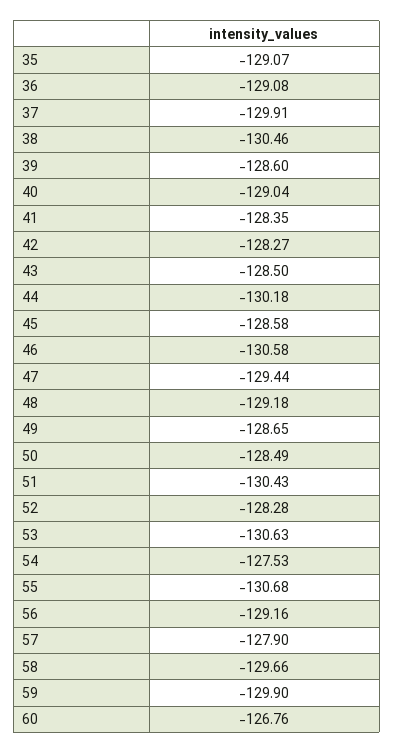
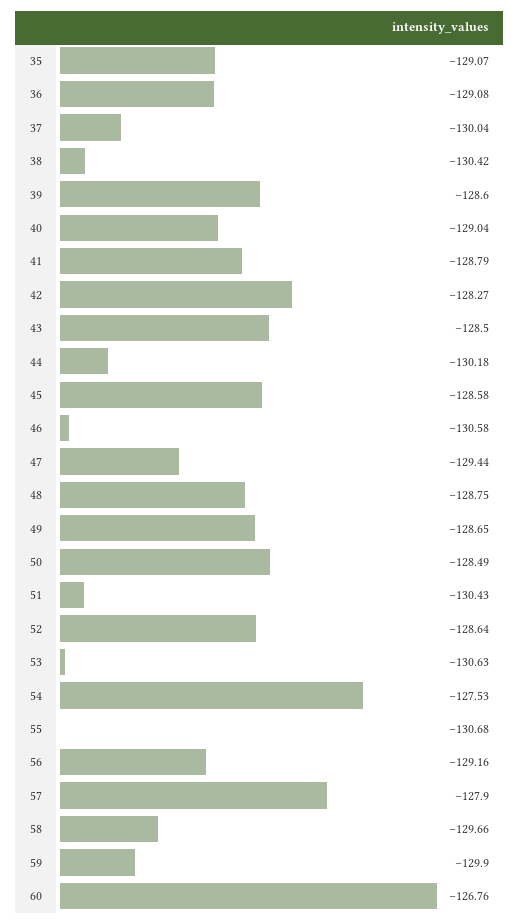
37: -129.91 -> -130.04
38: -130.46 -> -130.42
41: -128.35 -> -128.79
48: -129.18 -> -128.75
52: -128.28 -> -128.64

